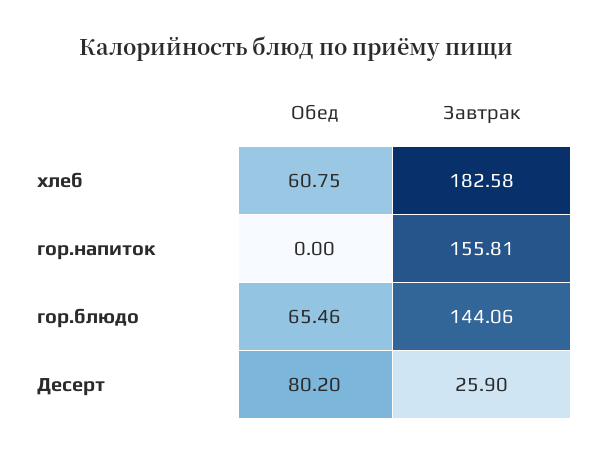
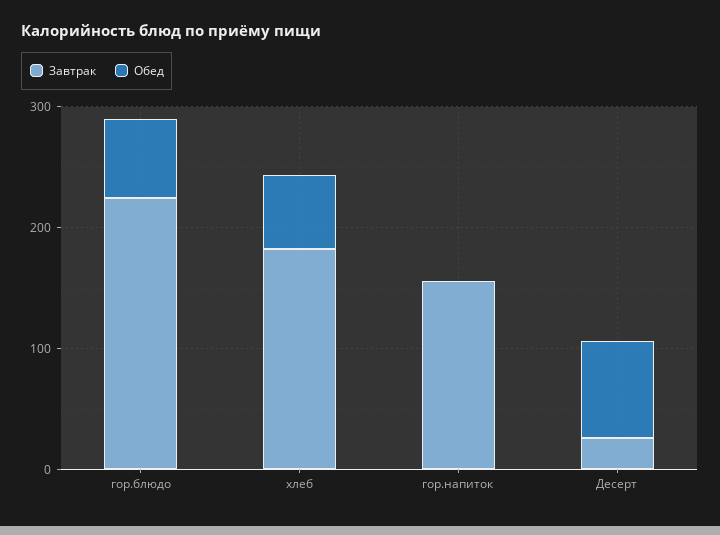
Завтрак, гор.блюдо: 144.06 -> 220

